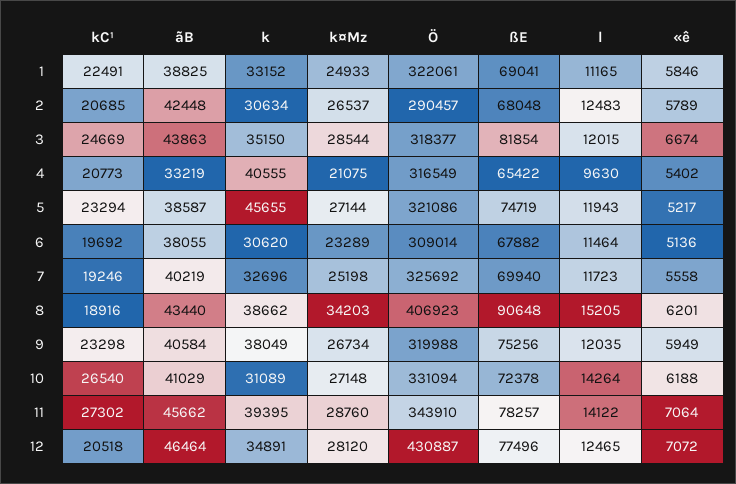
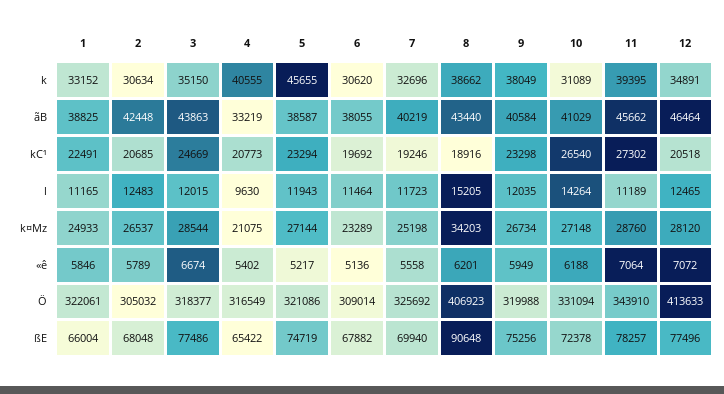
ßE, 1: 69041 -> 66004
Ö, 2: 290457 -> 305032
ßE, 3: 81854 -> 77486
l, 11: 14122 -> 11189
Ö, 12: 430887 -> 413633

